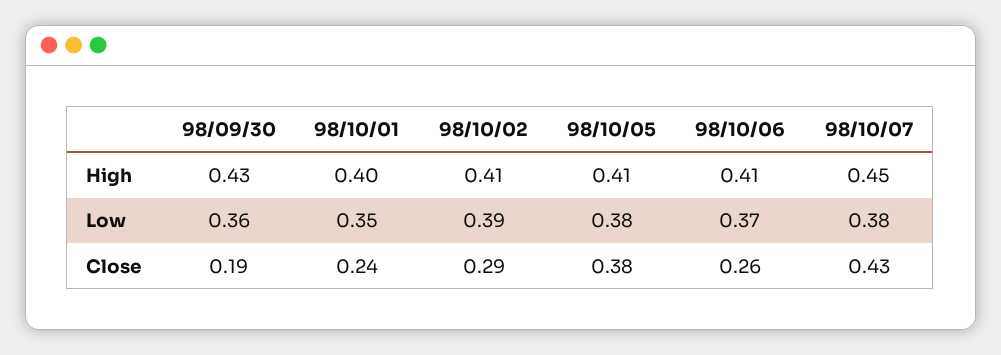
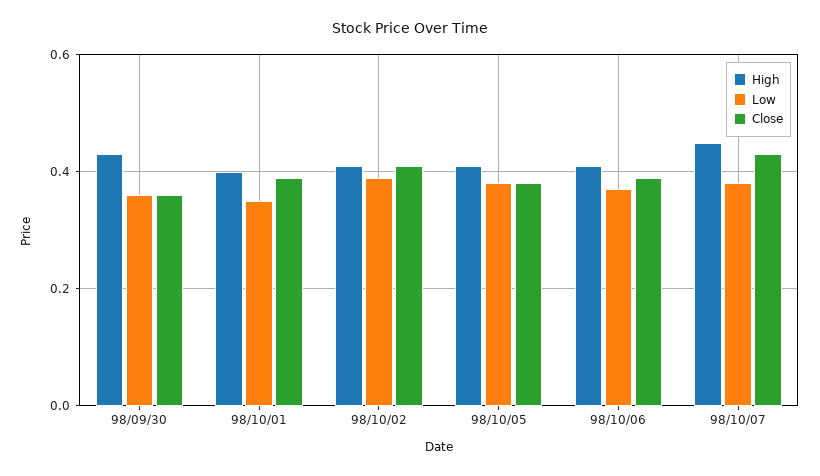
Close, 98/09/30: 0.19 -> 0.35
Close, 98/10/01: 0.24 -> 0.4
Close, 98/10/02: 0.29 -> 0.4
Close, 98/10/06: 0.26 -> 0.4

